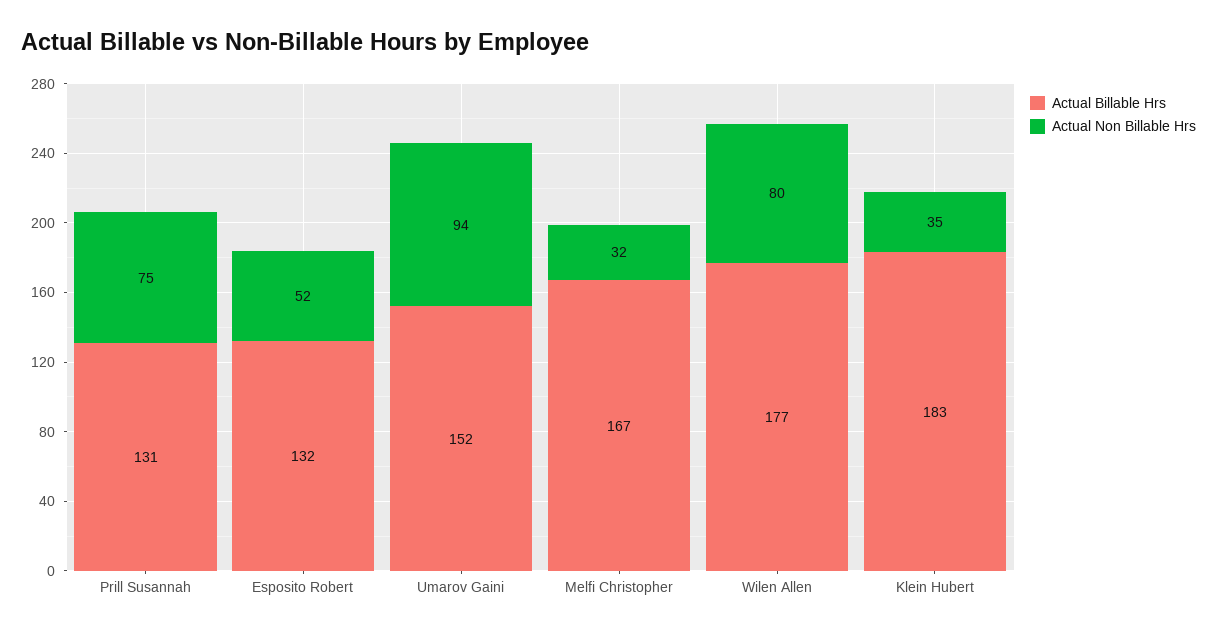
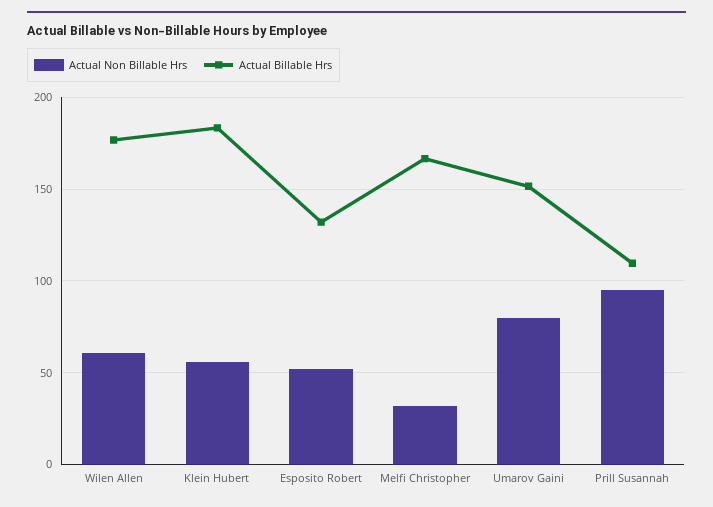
Actual Billable Hrs, Prill Susannah: 131 -> 110
Actual Non Billable Hrs, Prill Susannah: 75 -> 95
Actual Non Billable Hrs, Umarov Gaini: 94 -> 80
Actual Non Billable Hrs, Wilen Allen: 80 -> 60
Actual Non Billable Hrs, Klein Hubert: 35 -> 55

